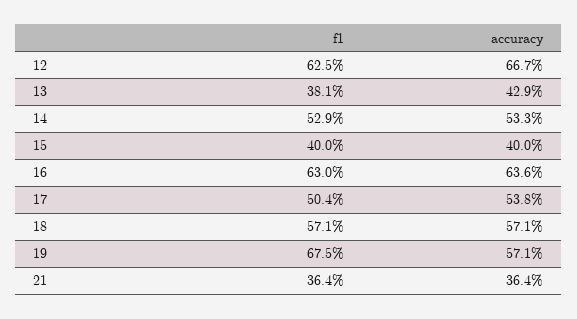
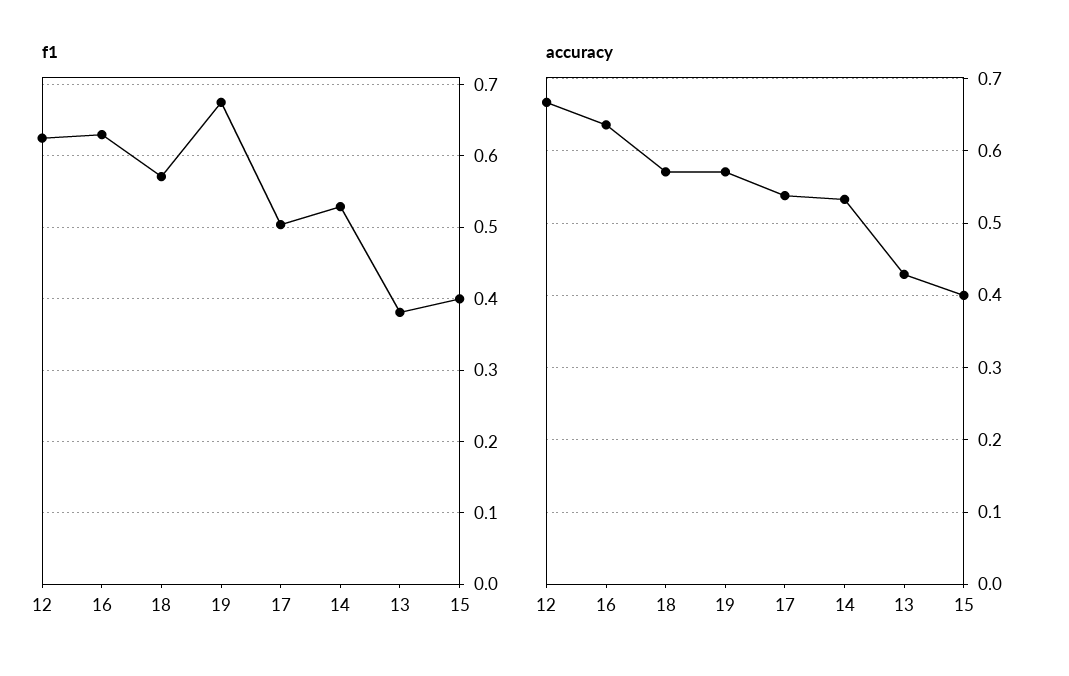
f1, 21: 0.364 -> none
accuracy, 21: 0.364 -> none

